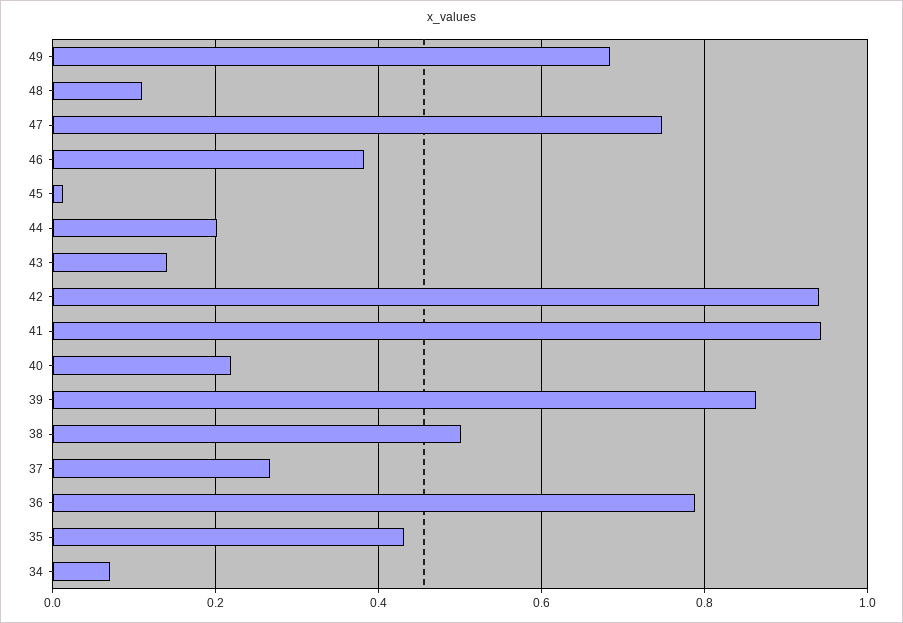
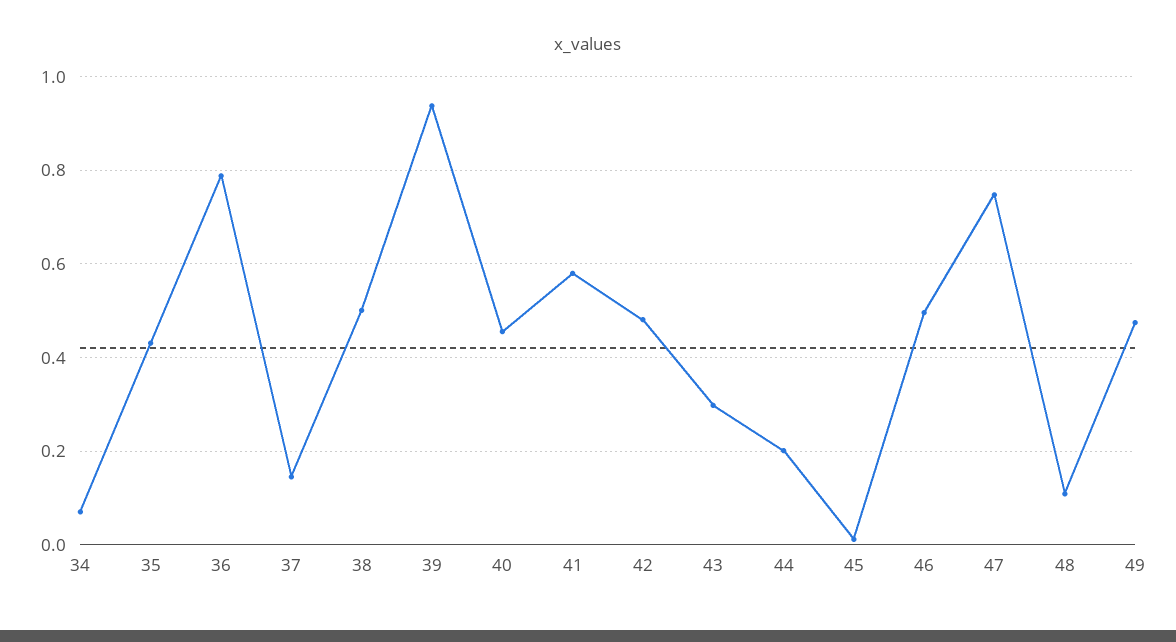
49: 0.68 -> 0.48
46: 0.38 -> 0.5
43: 0.14 -> 0.3
42: 0.94 -> 0.48
41: 0.94 -> 0.58
40: 0.22 -> 0.46
39: 0.86 -> 0.94
37: 0.26 -> 0.14

